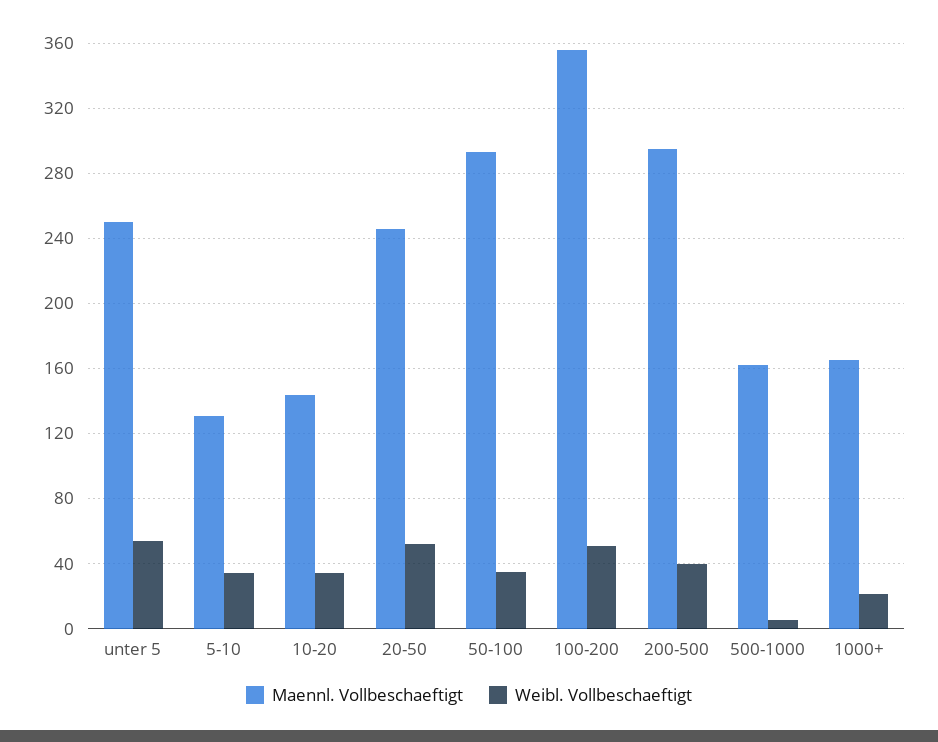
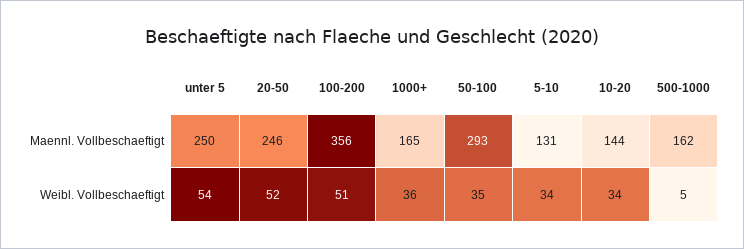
Maennl. Vollbeschaeftigt, 200-500: 295 -> none
Weibl. Vollbeschaeftigt, 200-500: 40 -> none
Weibl. Vollbeschaeftigt, 1000+: 20 -> 36

